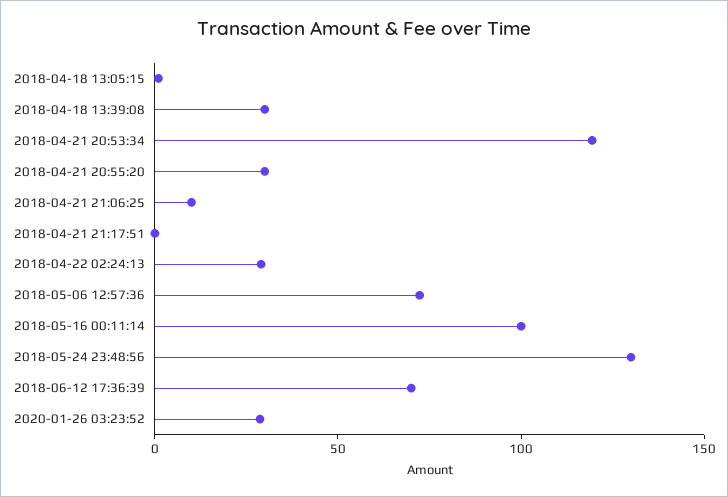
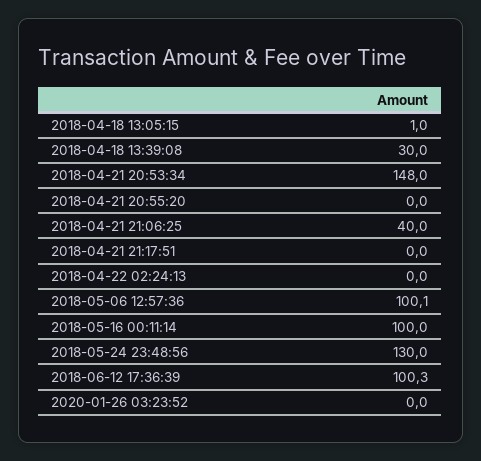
2018-04-21 20:53:34: 120 -> 148
2018-04-21 20:55:20: 30 -> 0
2018-04-21 21:06:25: 10 -> 40
2018-04-22 02:24:13: 30 -> 0
2018-05-06 12:57:36: 70 -> 100.1
2018-06-12 17:36:39: 70 -> 100.3
2020-01-26 03:23:52: 30 -> 0

